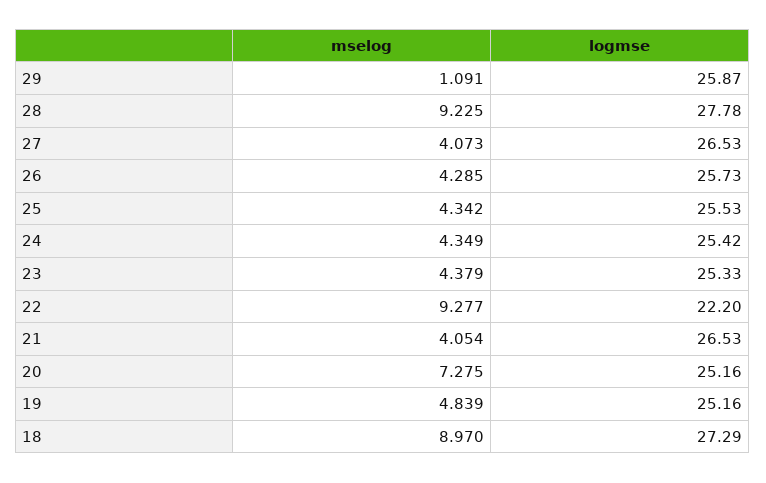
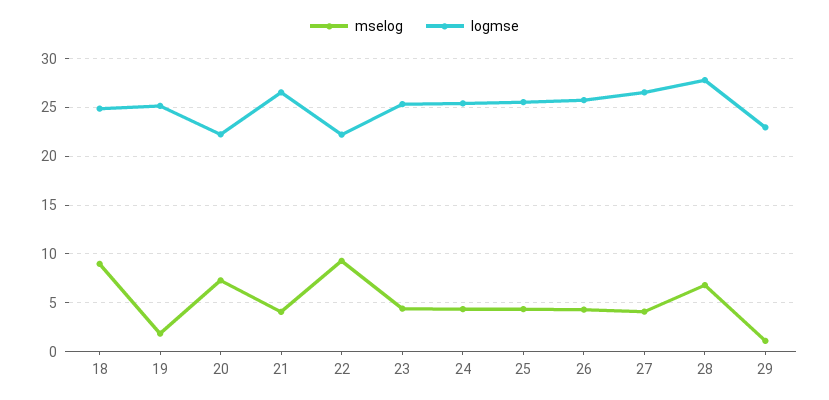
logmse, 29: 25.87 -> 23
mselog, 28: 9.225 -> 7
logmse, 20: 25.16 -> 22
mselog, 19: 4.839 -> 2
logmse, 18: 27.29 -> 25

